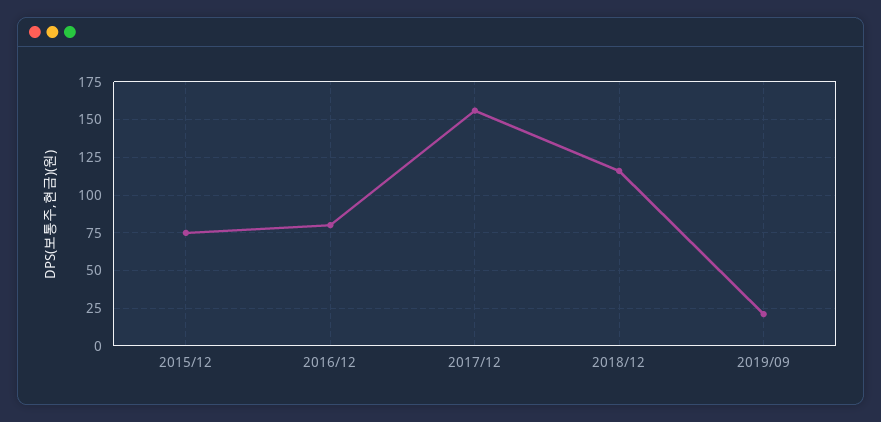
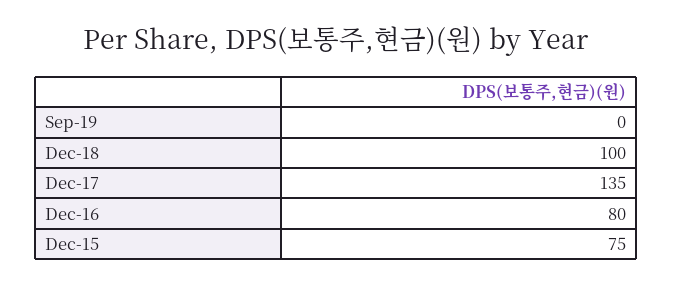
2017/12: 155 -> 135
2018/12: 115 -> 100
2019/09: 20 -> 0

